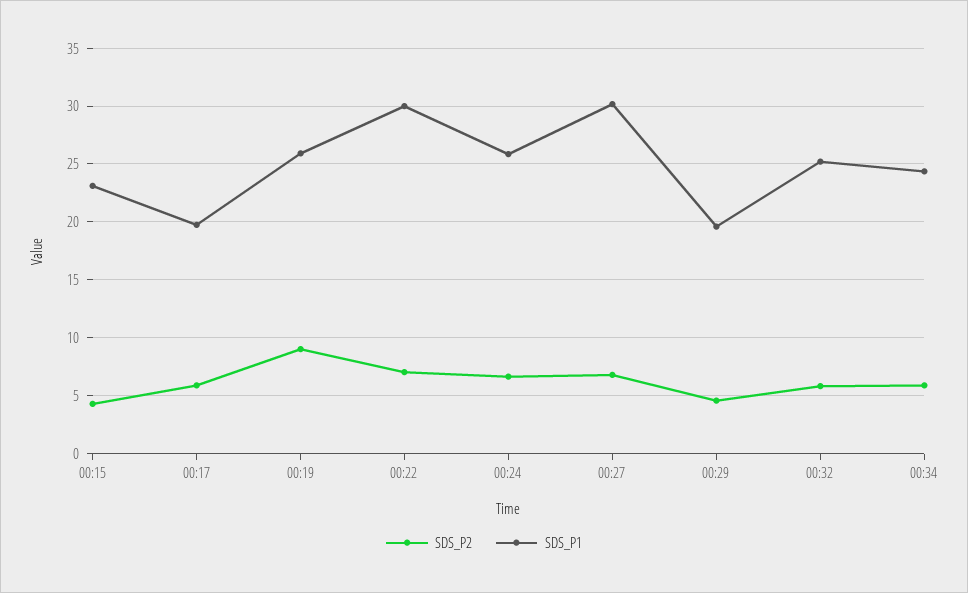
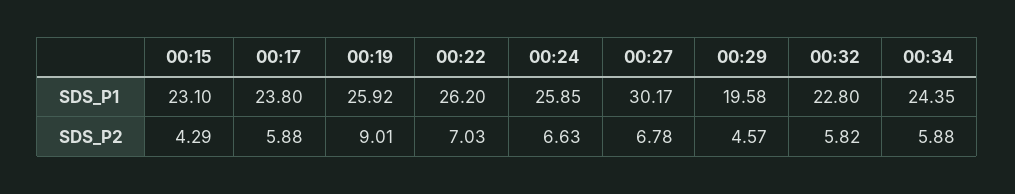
SDS_P1, 00:17: 20 -> 23.8
SDS_P1, 00:22: 30 -> 26.2
SDS_P1, 00:32: 25 -> 22.8

